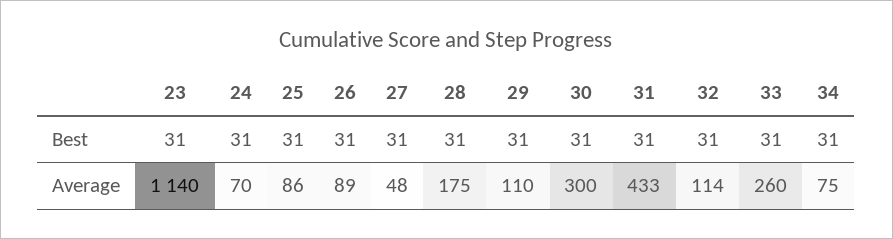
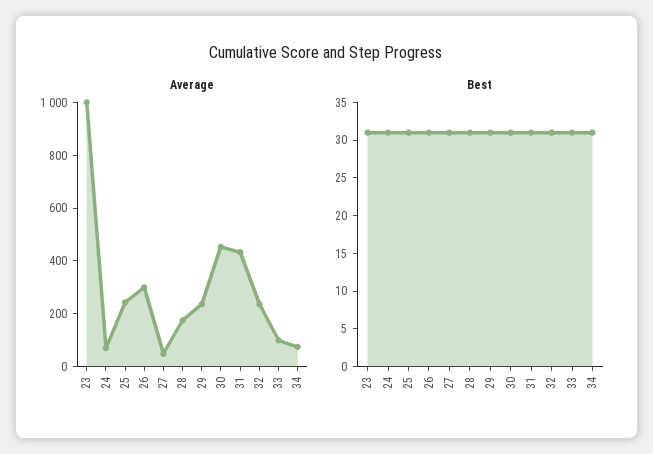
Average, 23: 1140 -> 1000
Average, 25: 86 -> 250
Average, 26: 89 -> 300
Average, 29: 110 -> 250
Average, 30: 300 -> 450
Average, 32: 114 -> 250
Average, 33: 260 -> 100

